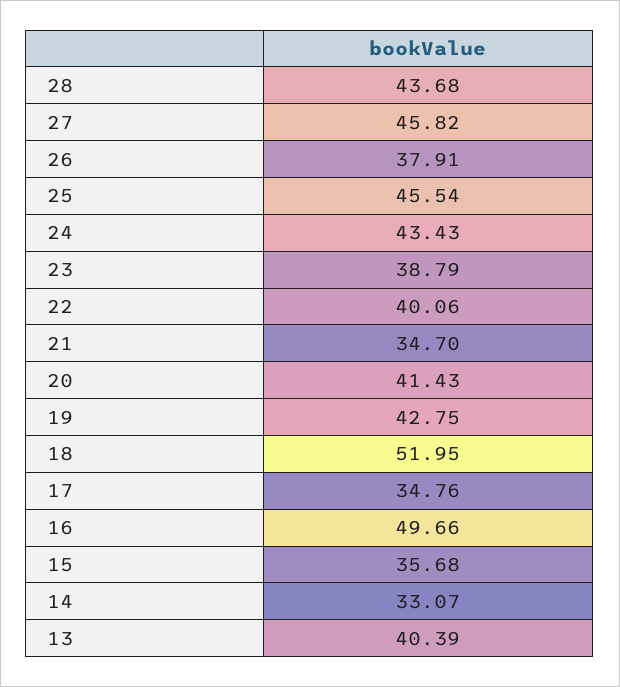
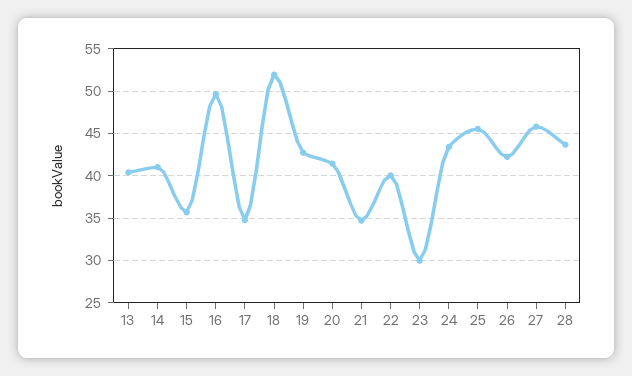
26: 37.91 -> 42
23: 38.79 -> 30
14: 33.07 -> 41

